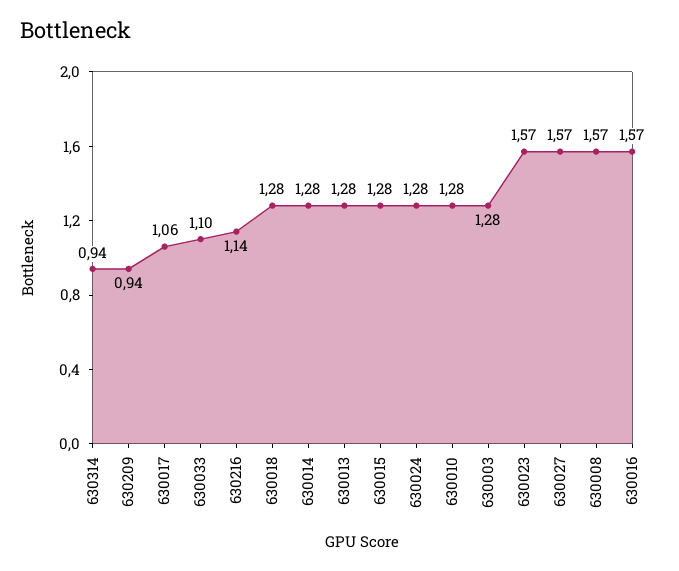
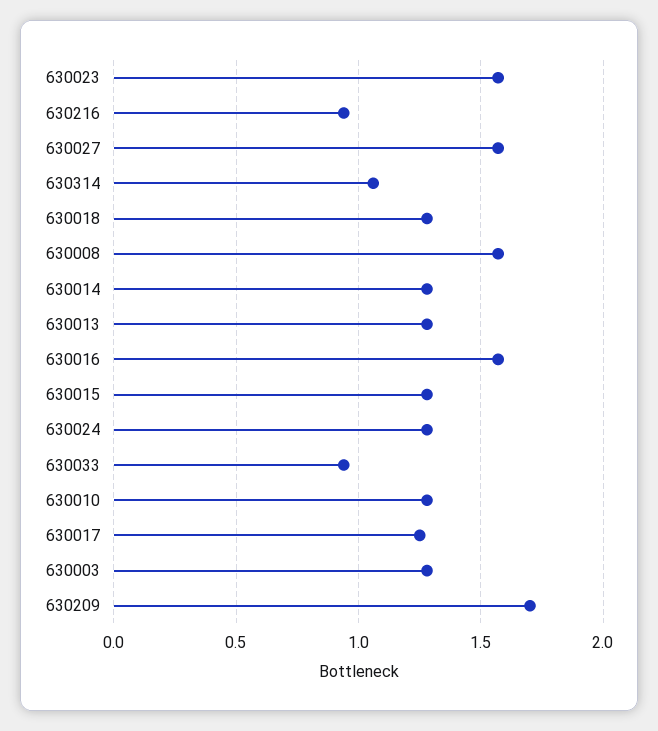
630314: 0.94 -> 1.05
630209: 0.94 -> 1.7
630017: 1.06 -> 1.25
630033: 1.1 -> 0.95
630216: 1.14 -> 0.95

